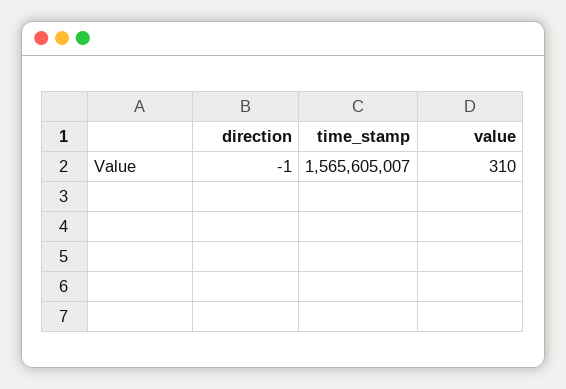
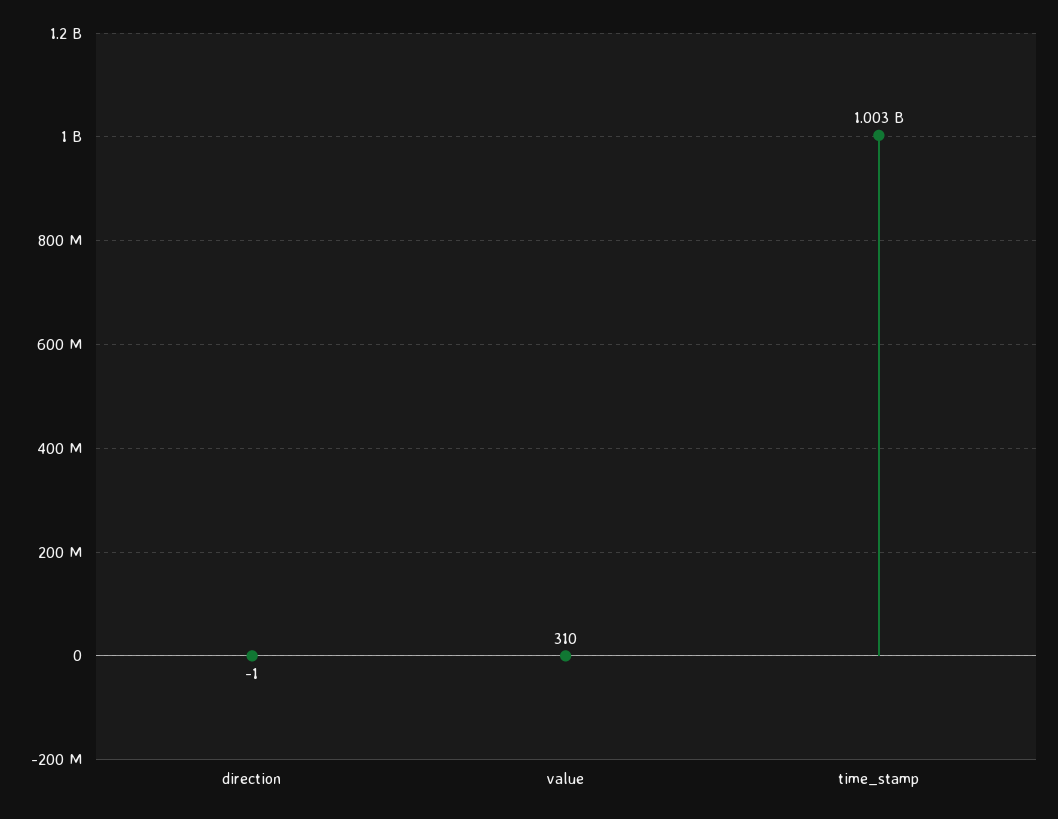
time_stamp: 1565605007 -> 1003000000

